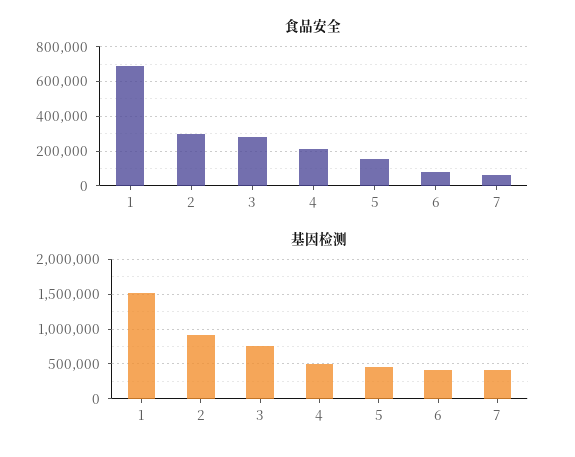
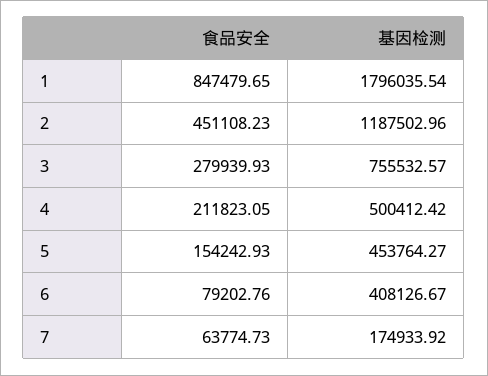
食品安全, 1: 700000 -> 847479.65
食品安全, 2: 300000 -> 451108.23
基因检测, 1: 1500000 -> 1796035.54
基因检测, 2: 900000 -> 1187502.96
基因检测, 7: 400000 -> 174933.92

